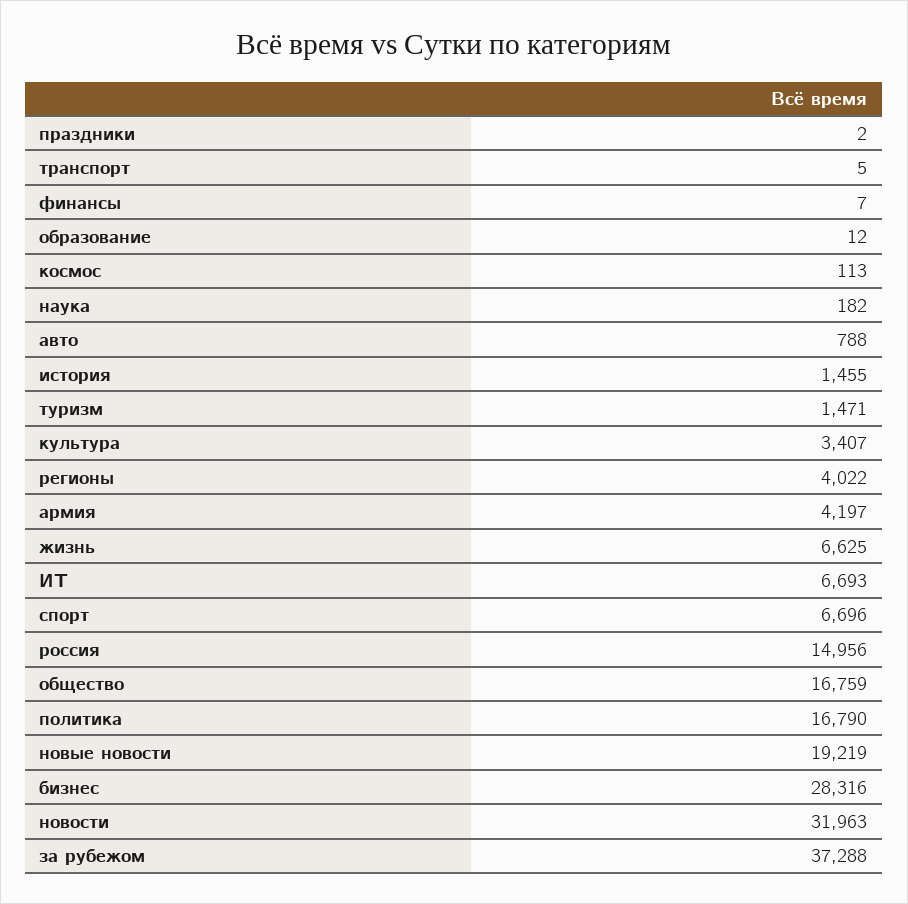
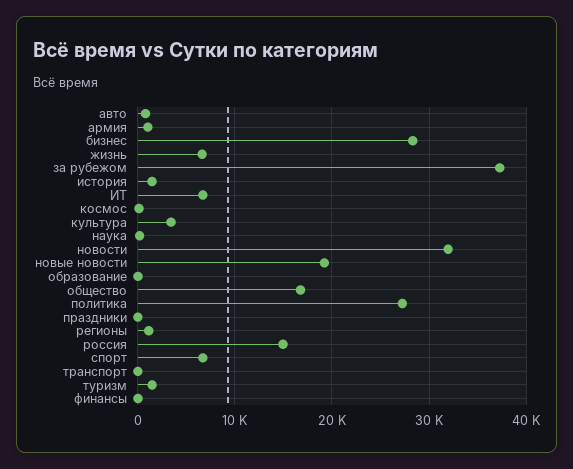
регионы: 4022 -> 1000
армия: 4197 -> 1000
политика: 16790 -> 27000

